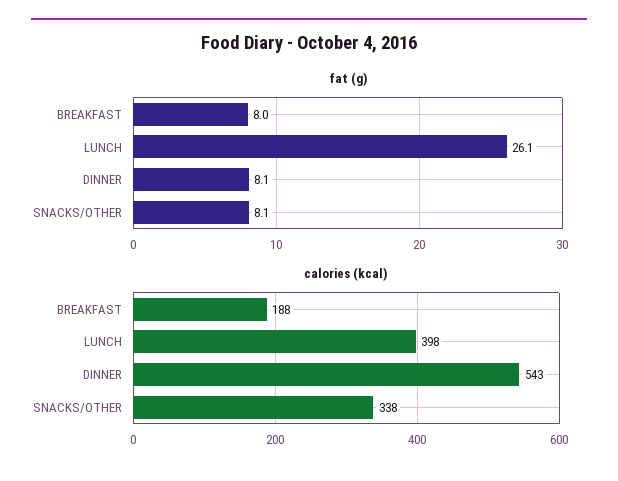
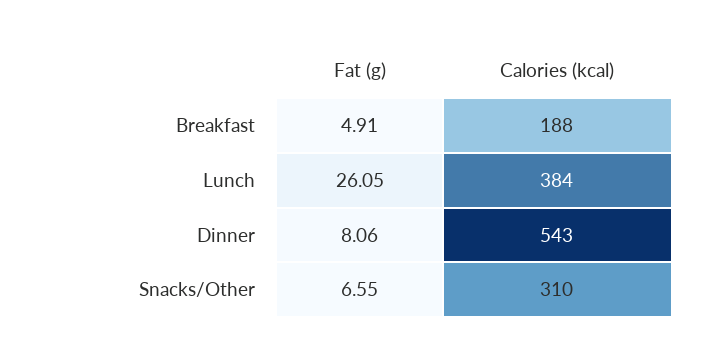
fat (g), BREAKFAST: 8 -> 4.91
fat (g), SNACKS/OTHER: 8.1 -> 6.55
calories (kcal), LUNCH: 398 -> 384
calories (kcal), SNACKS/OTHER: 338 -> 310

